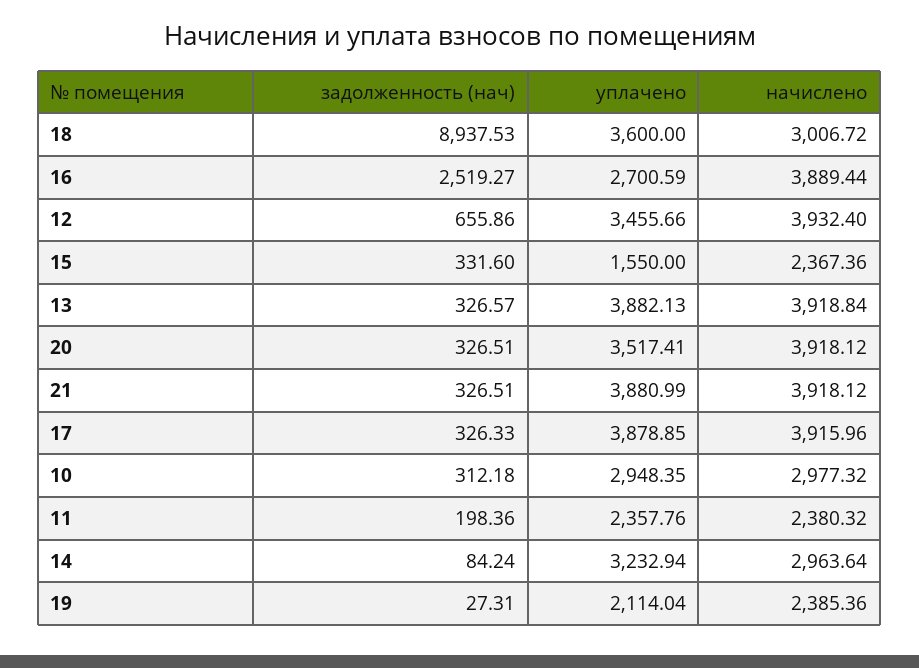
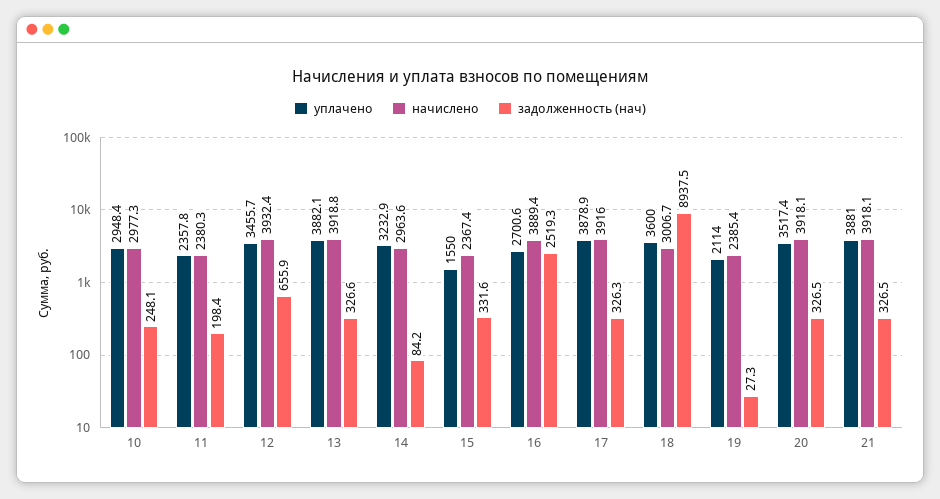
задолженность (нач), 10: 312.18 -> 248.1

